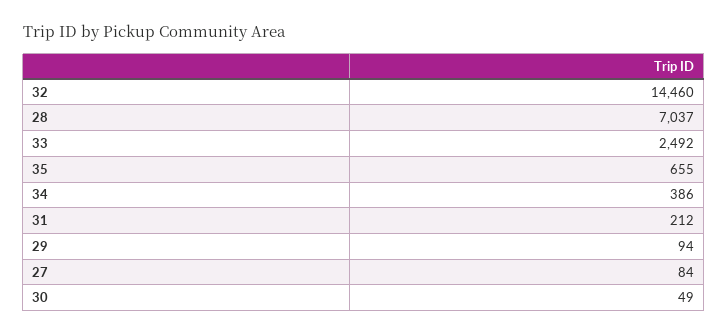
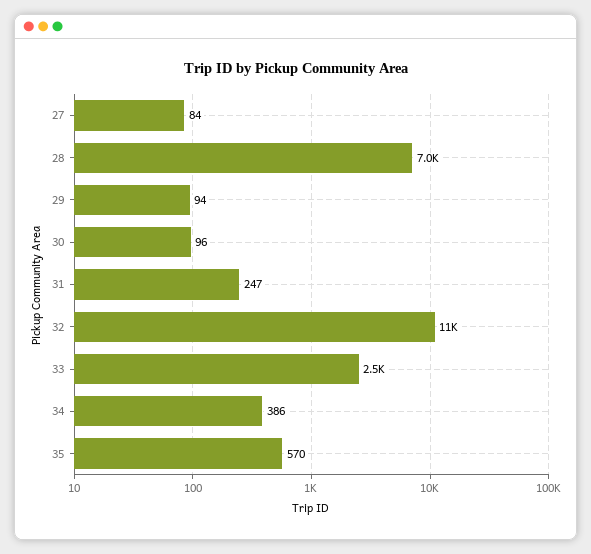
32: 14460 -> 11000
35: 655 -> 570
31: 212 -> 247
30: 49 -> 96

